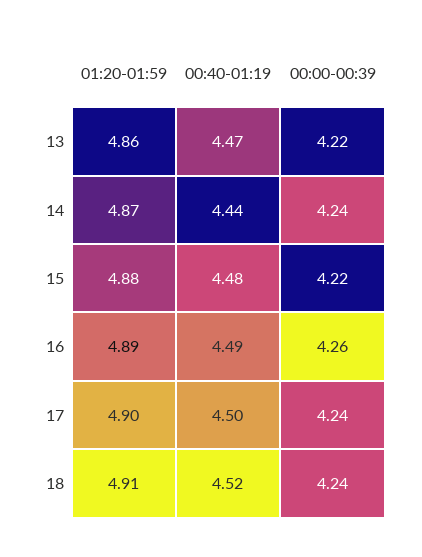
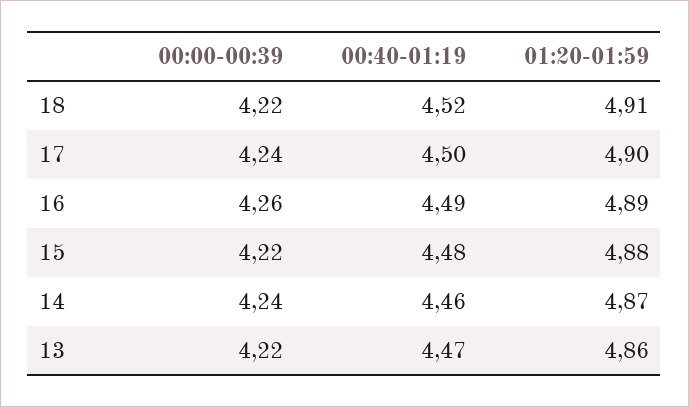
00:40-01:19, 14: 4.44 -> 4.46
00:00-00:39, 18: 4.24 -> 4.22

